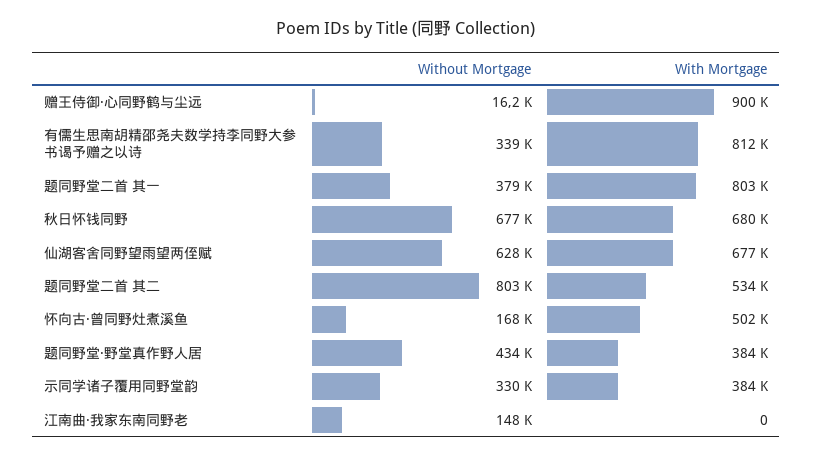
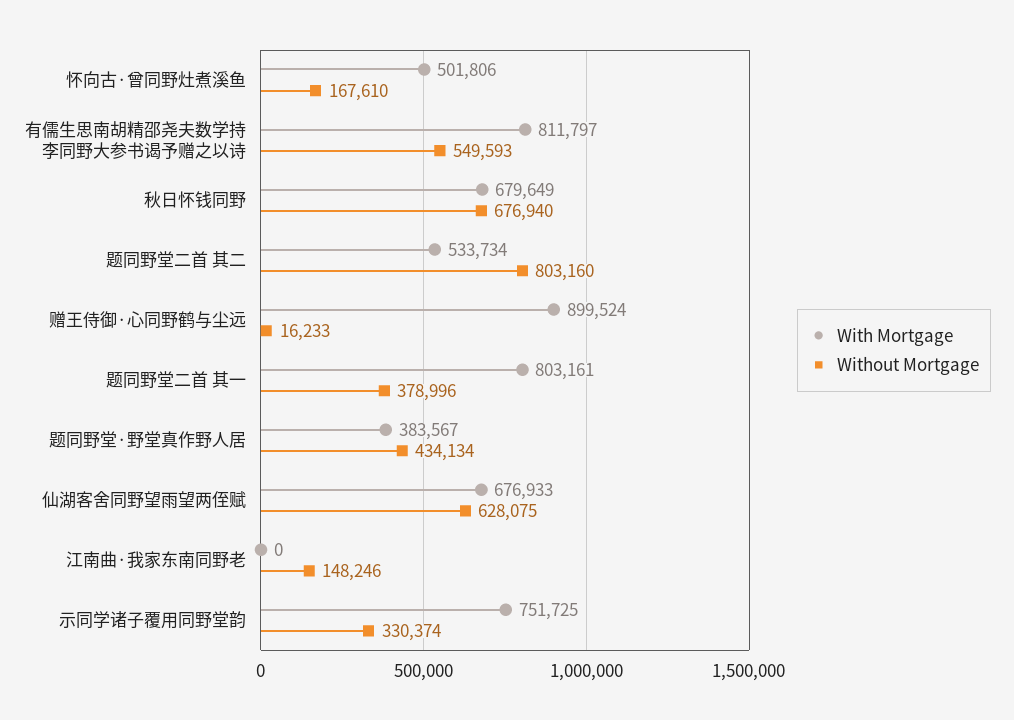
Without Mortgage, 有儒生思南胡精邵尧夫数学持李同野大参书谒予赠之以诗: 339000 -> 549593
With Mortgage, 示同学诸子覆用同野堂韵: 384000 -> 751725

